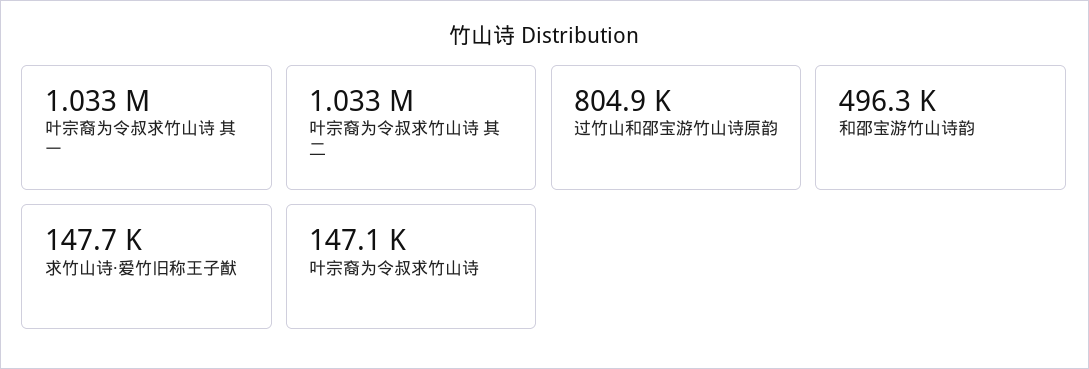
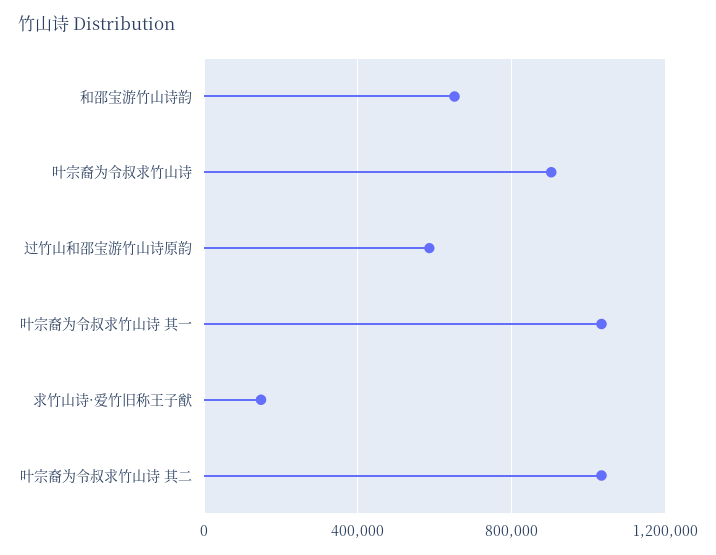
过竹山和邵宝游竹山诗原韵: 804900 -> 600000
和邵宝游竹山诗韵: 496300 -> 650000
叶宗裔为令叔求竹山诗: 147100 -> 900000

